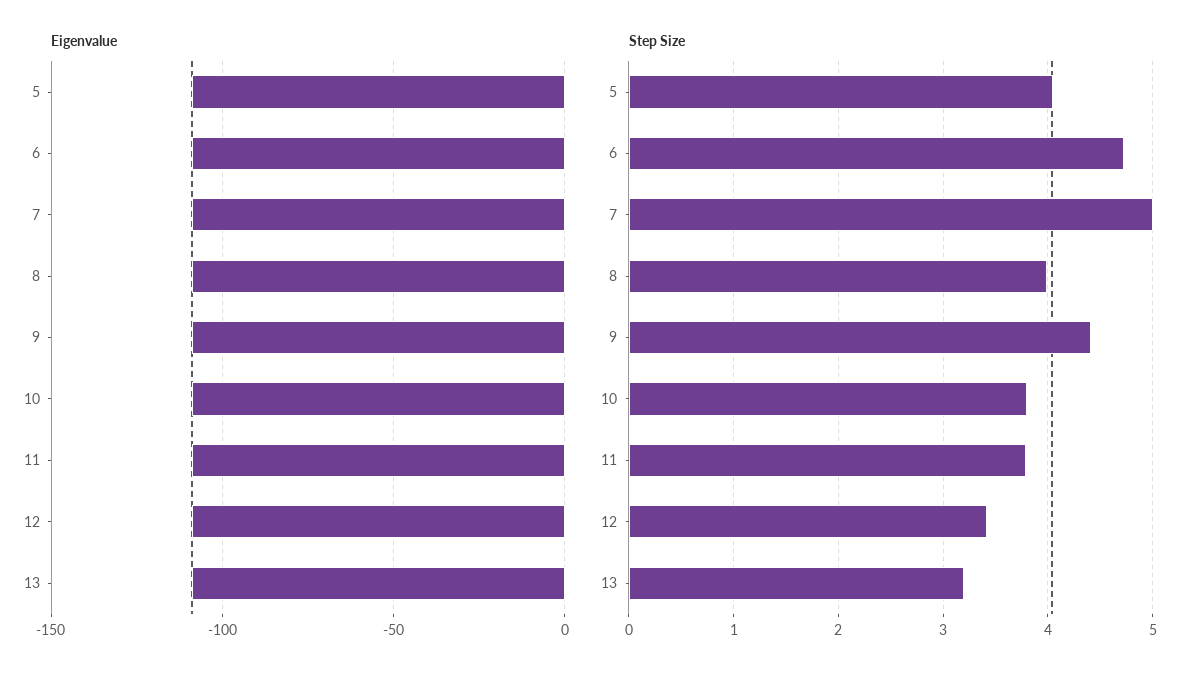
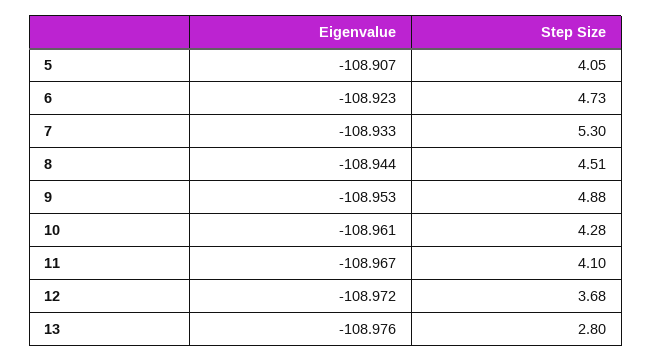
Step Size, 7: 5 -> 5.3
Step Size, 8: 4 -> 4.51
Step Size, 9: 4.4 -> 4.88
Step Size, 10: 3.8 -> 4.28
Step Size, 11: 3.8 -> 4.1
Step Size, 12: 3.4 -> 3.68
Step Size, 13: 3.2 -> 2.8

